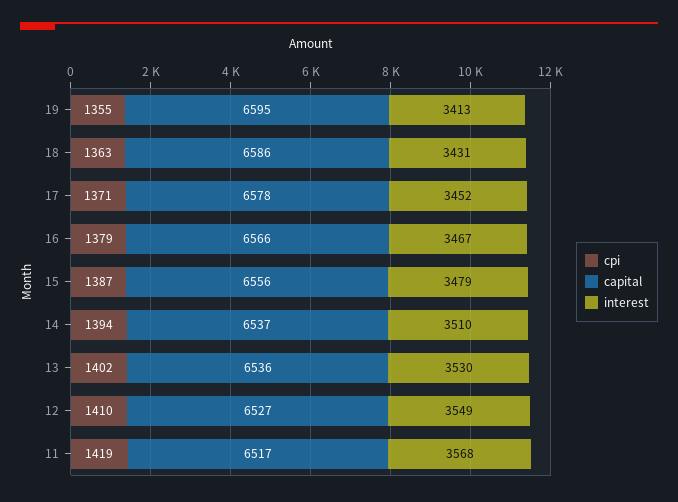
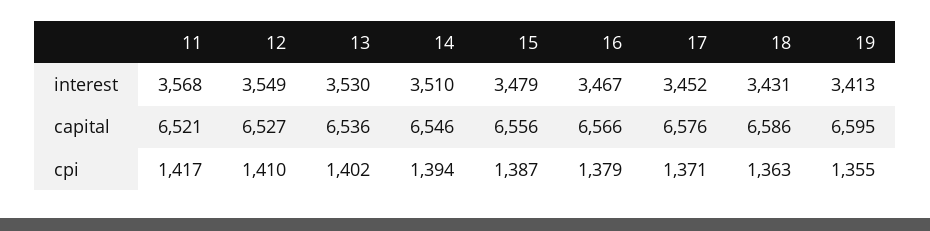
capital, 17: 6578 -> 6576
capital, 14: 6537 -> 6546
cpi, 11: 1419 -> 1417
capital, 11: 6517 -> 6521

